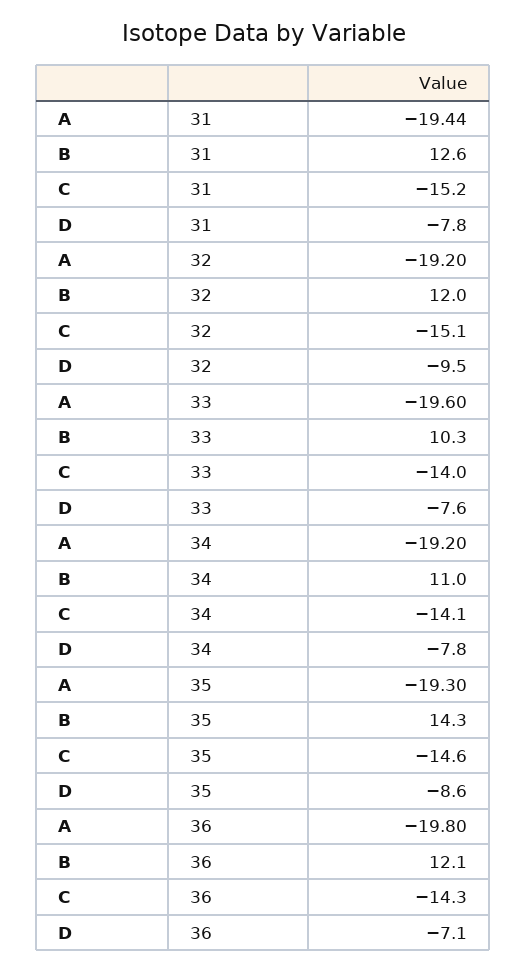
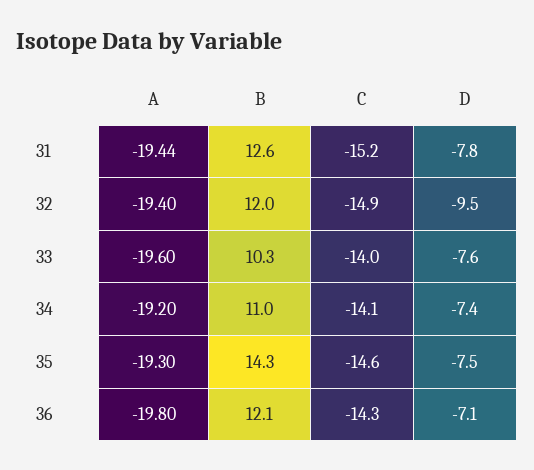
A, 32: -19.2 -> -19.4
C, 32: -15.1 -> -14.9
D, 34: -7.8 -> -7.4
D, 35: -8.6 -> -7.5

